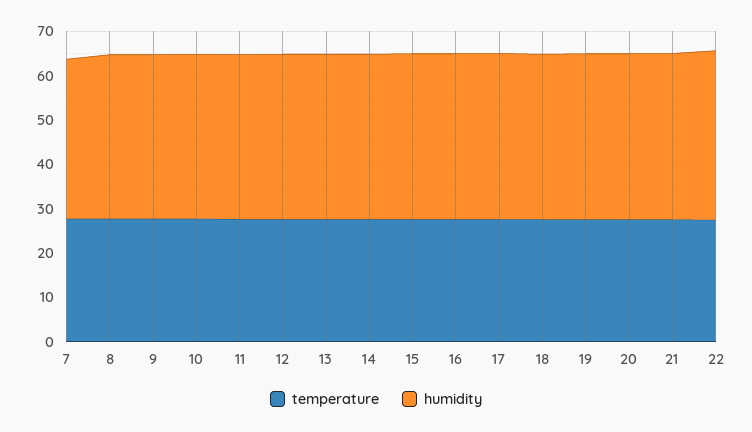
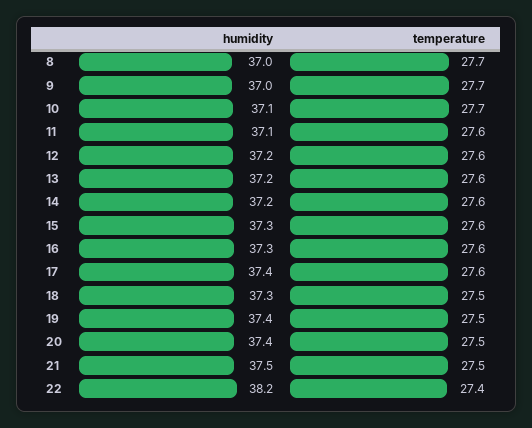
temperature, 7: 28 -> none
humidity, 7: 36 -> none

